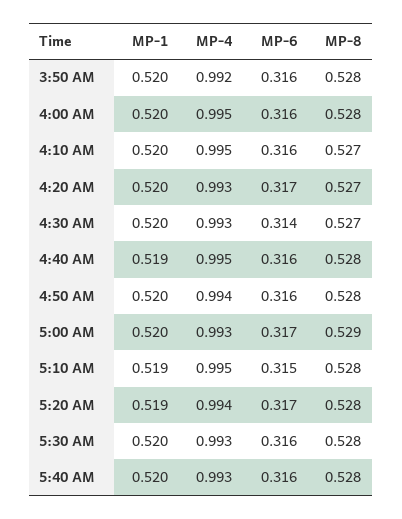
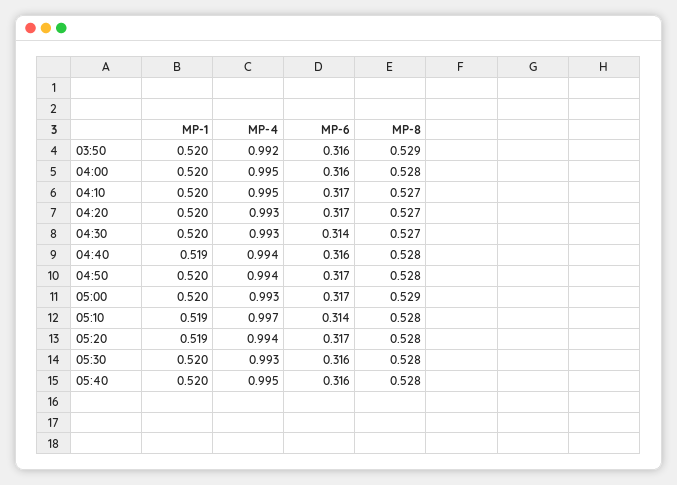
MP-8, 3:50 AM: 0.528 -> 0.529
MP-6, 4:10 AM: 0.316 -> 0.317
MP-4, 4:40 AM: 0.995 -> 0.994
MP-6, 4:50 AM: 0.316 -> 0.317
MP-4, 5:10 AM: 0.995 -> 0.997
MP-6, 5:10 AM: 0.315 -> 0.314
MP-4, 5:40 AM: 0.993 -> 0.995

